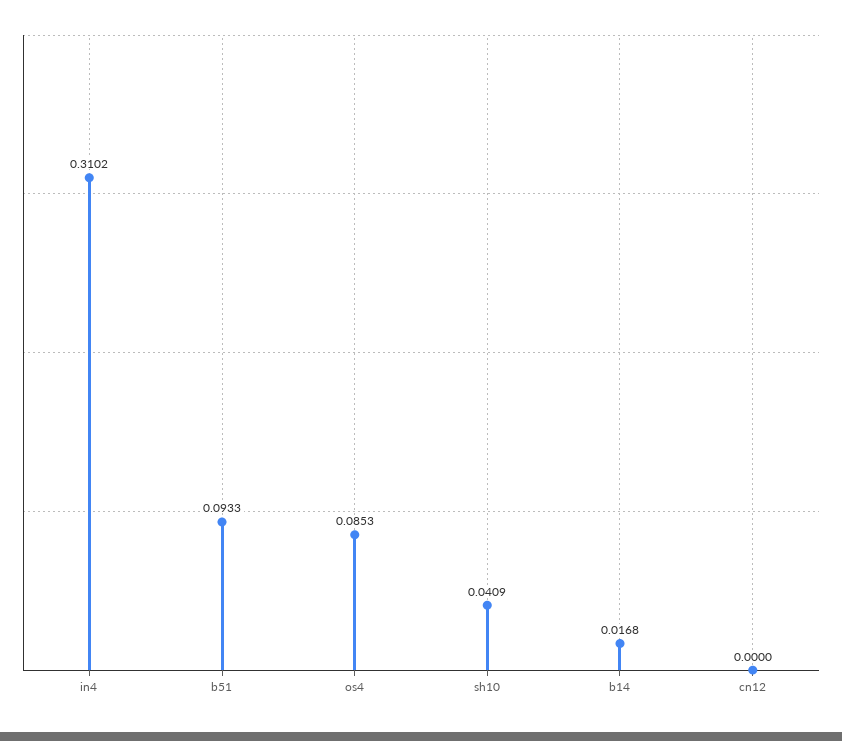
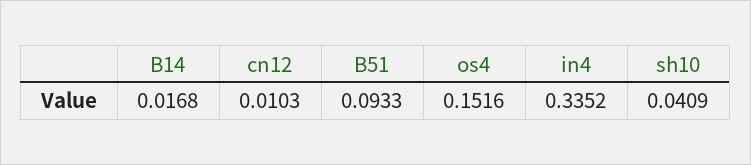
in4: 0.3102 -> 0.3352
os4: 0.0853 -> 0.1516
cn12: 0 -> 0.0103

